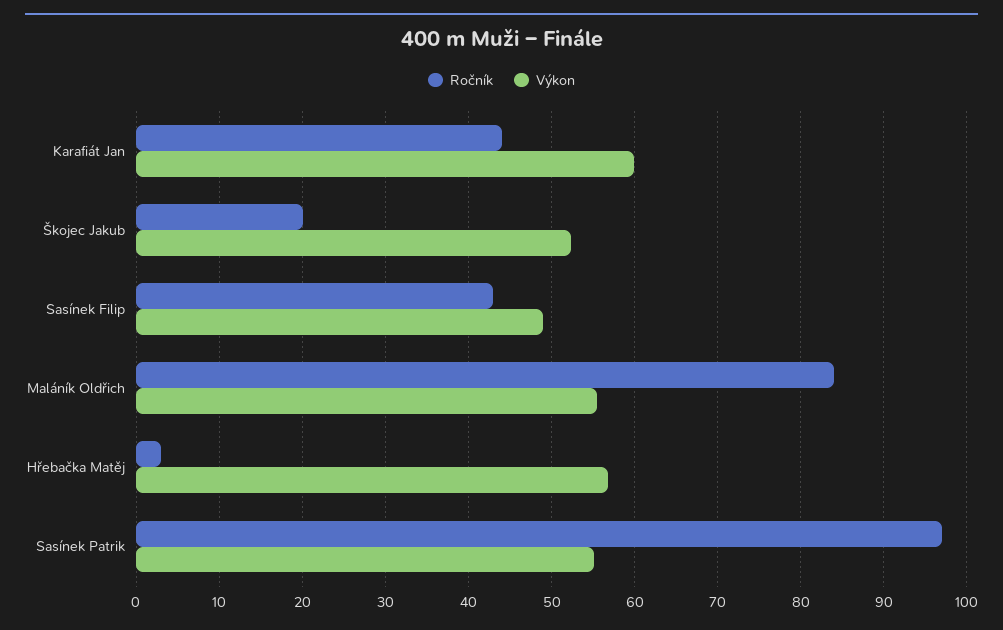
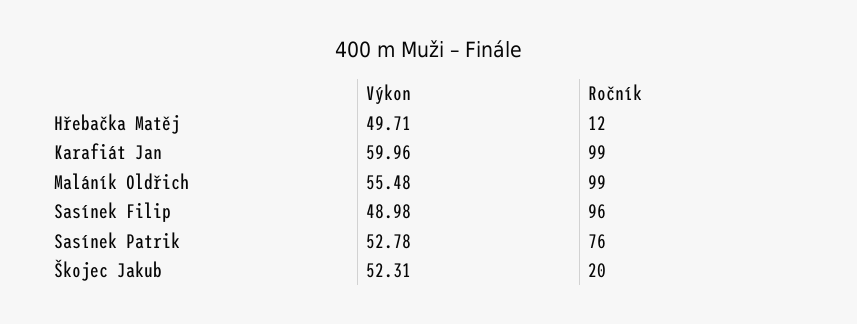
Ročník, Karafiát Jan: 44 -> 99
Ročník, Sasínek Filip: 43 -> 96
Ročník, Maláník Oldřich: 84 -> 99
Ročník, Hřebačka Matěj: 3 -> 12
Výkon, Hřebačka Matěj: 57 -> 49.71
Ročník, Sasínek Patrik: 97 -> 76
Výkon, Sasínek Patrik: 55 -> 52.78

